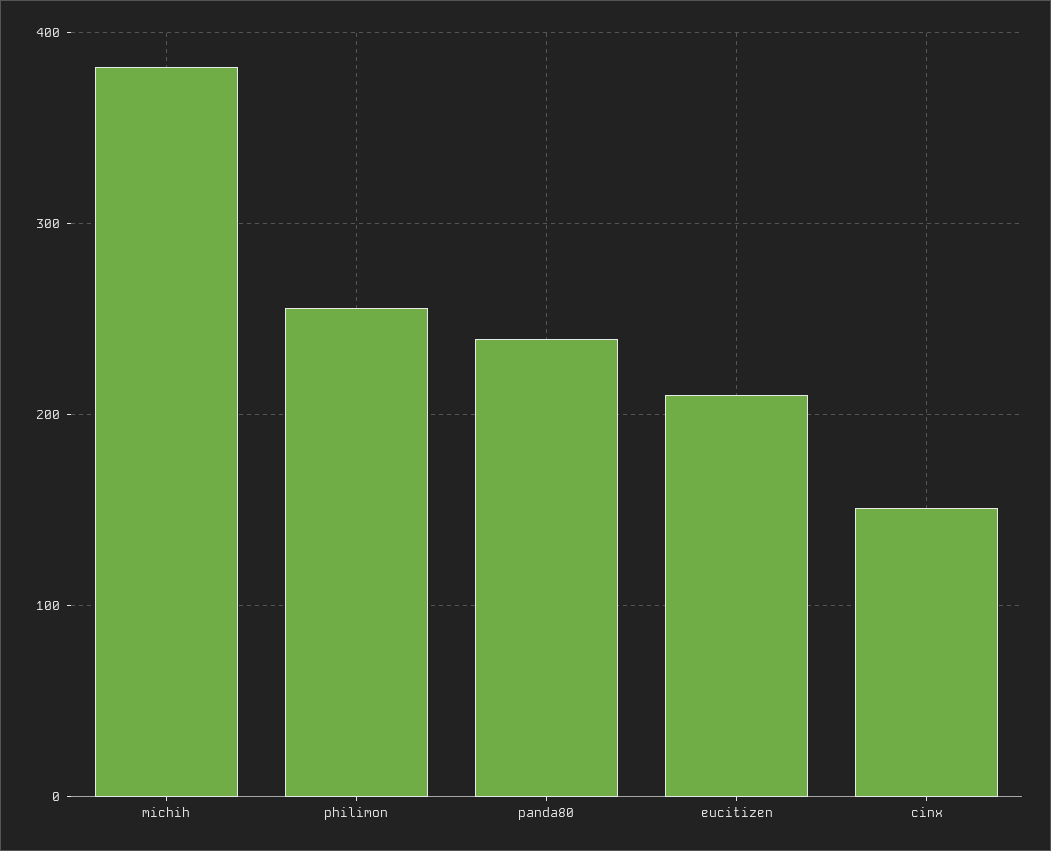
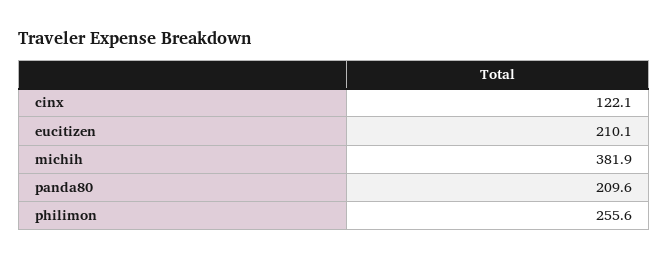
panda80: 240 -> 209.6
cinx: 150 -> 122.1

